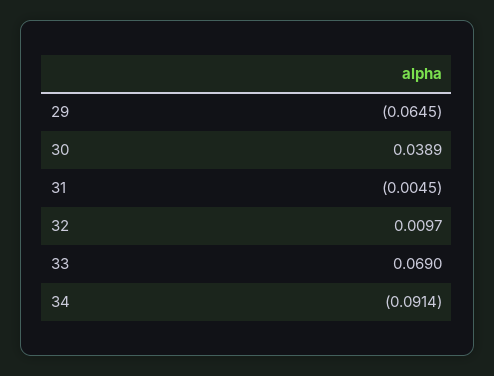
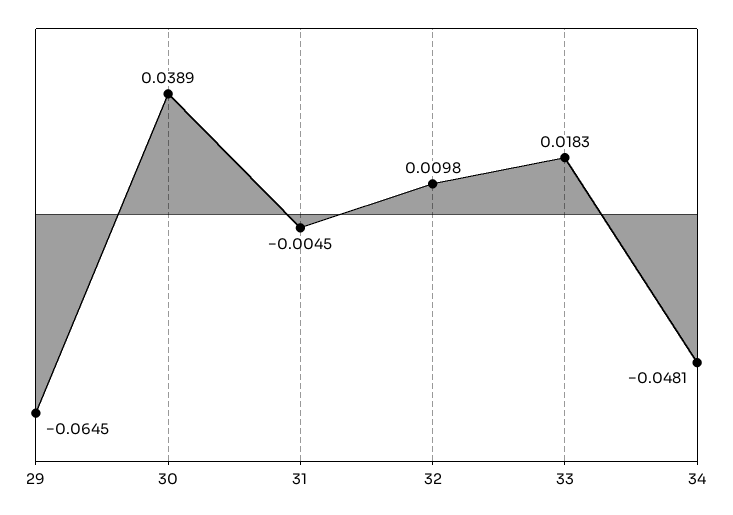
32: 0.0097 -> 0.0098
33: 0.069 -> 0.0183
34: -0.0914 -> -0.0481

